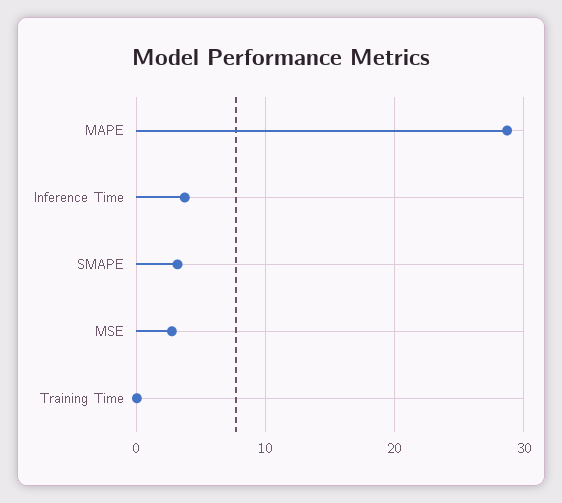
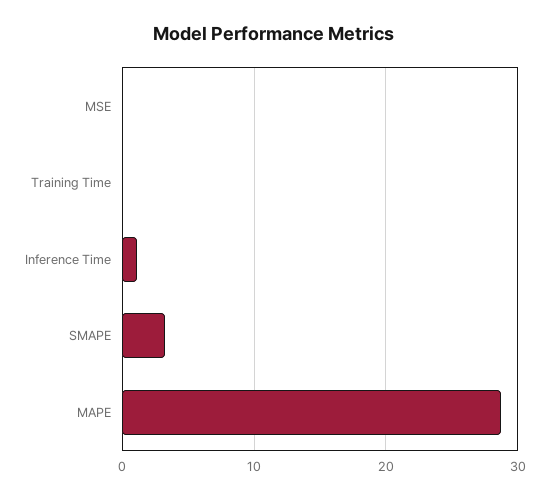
Inference Time: 4 -> 1
MSE: 3 -> 0

